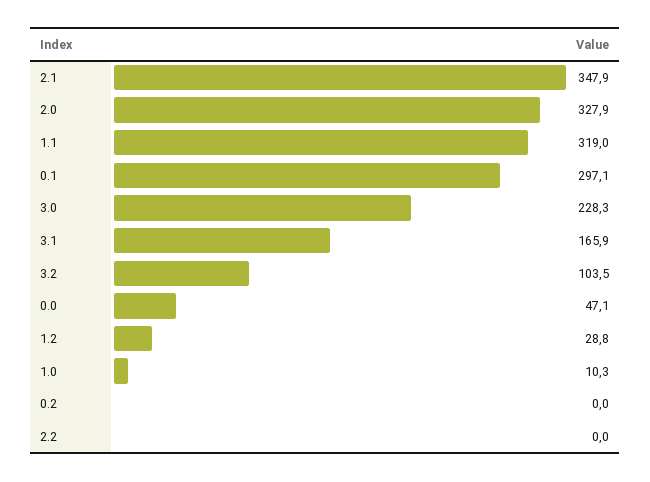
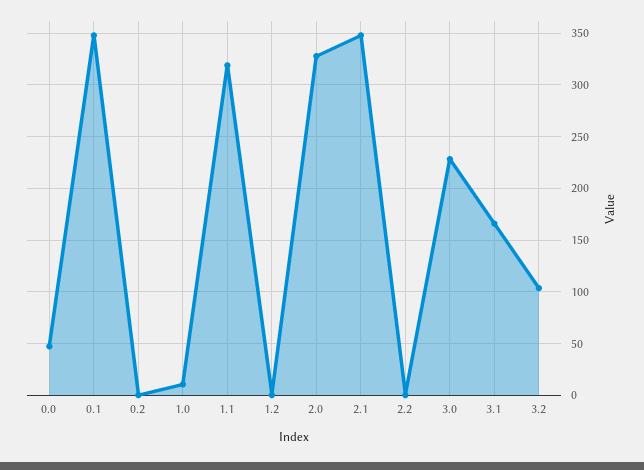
0.1: 297.1 -> 350
1.2: 28.8 -> 0

